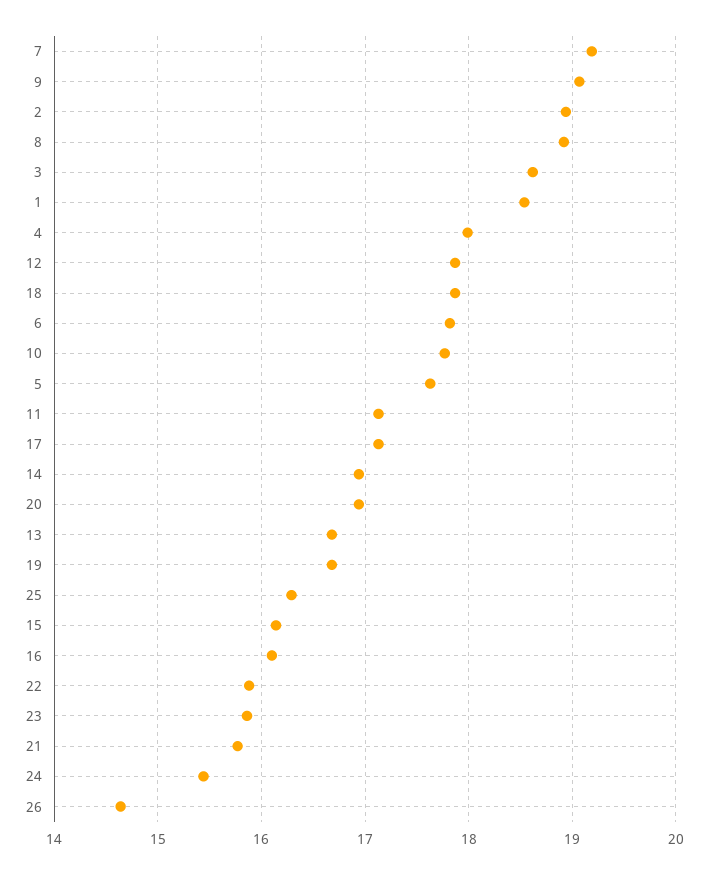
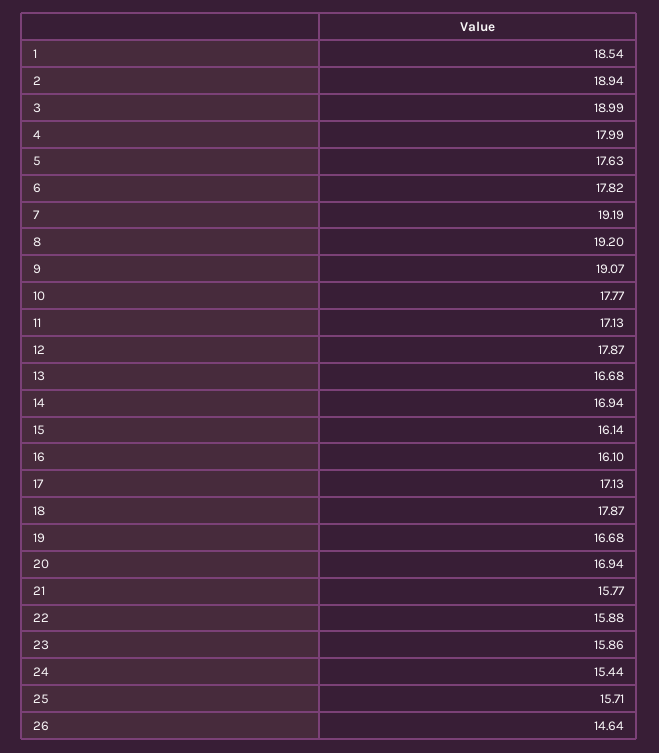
8: 18.9 -> 19.2
3: 18.6 -> 18.99
25: 16.3 -> 15.71

